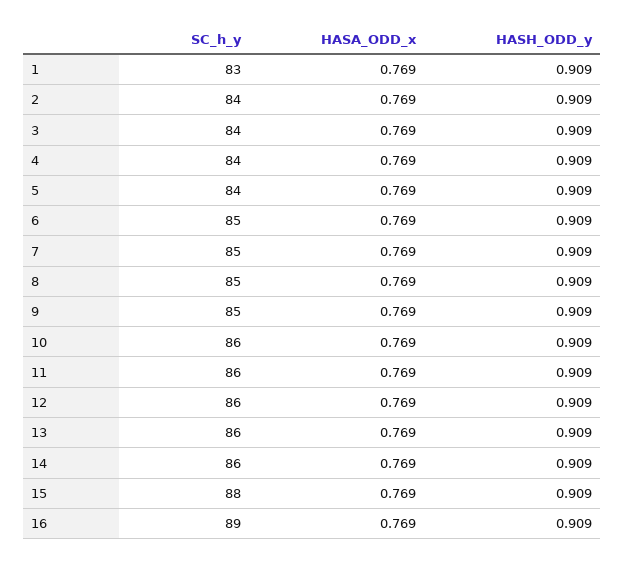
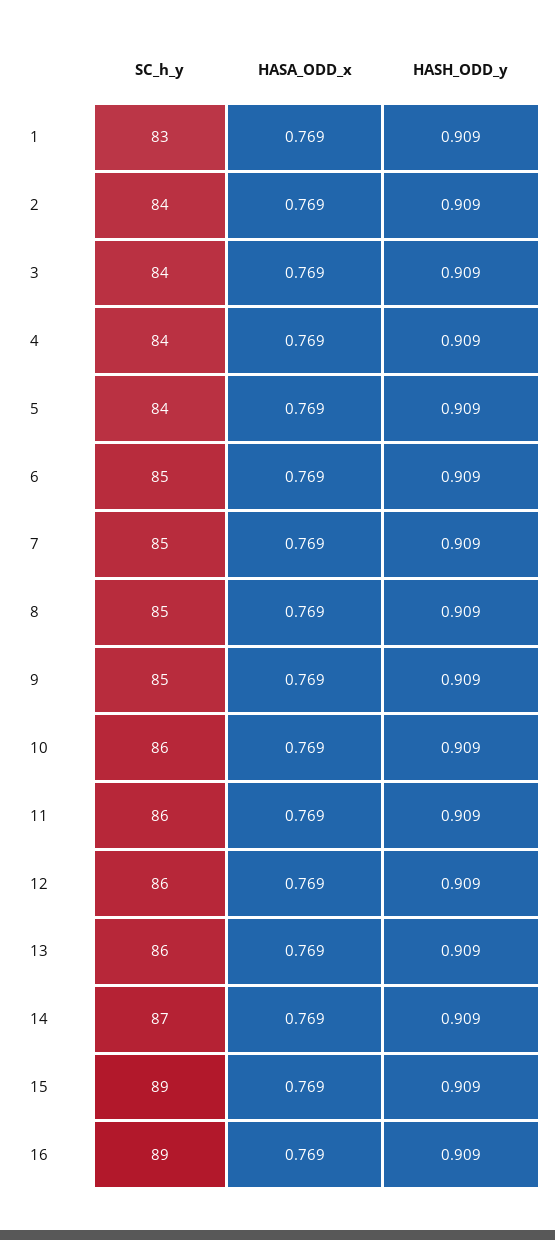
SC_h_y, 14: 86 -> 87
SC_h_y, 15: 88 -> 89

